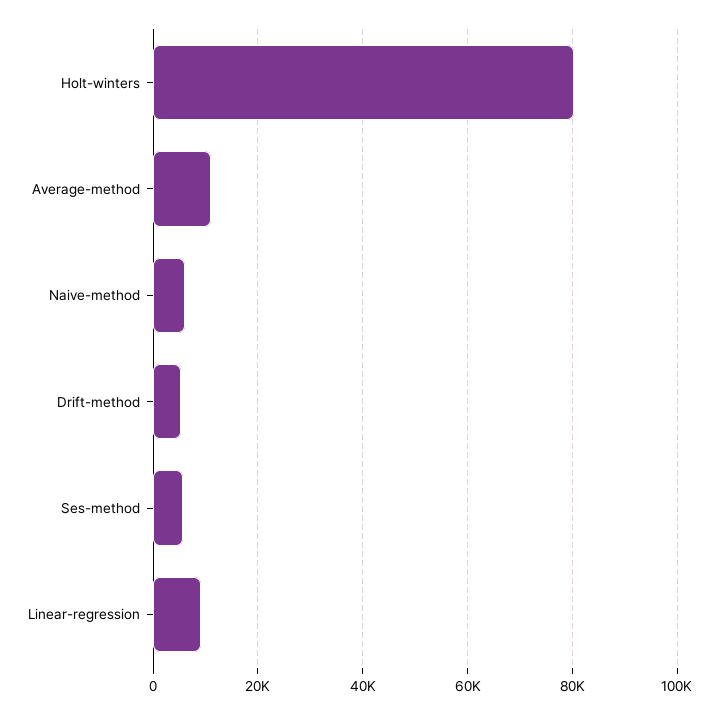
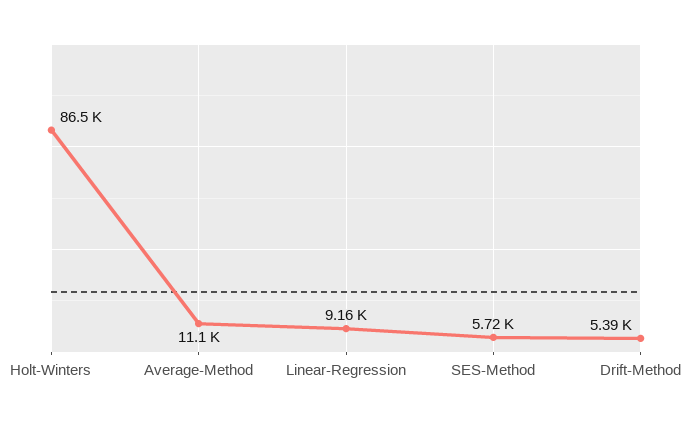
Holt-winters: 80000 -> 86500
Naive-method: 6000 -> none

